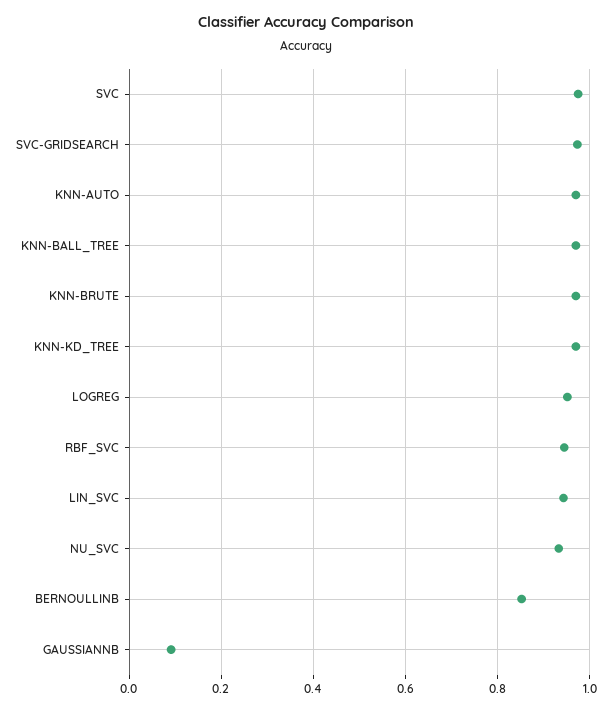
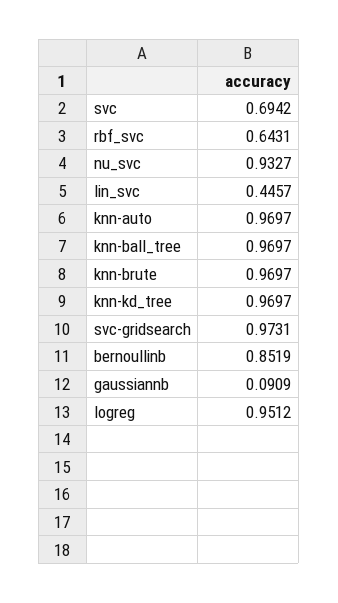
SVC: 0.98 -> 0.6942
RBF_SVC: 0.94 -> 0.6431
LIN_SVC: 0.94 -> 0.4457

